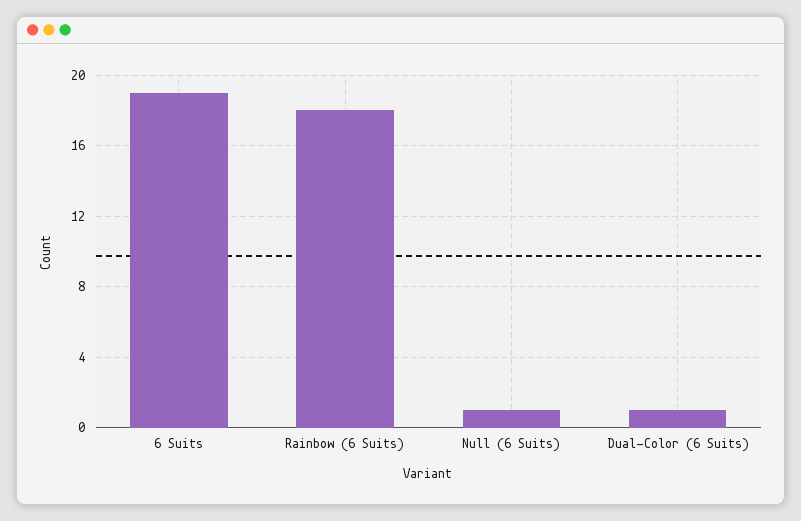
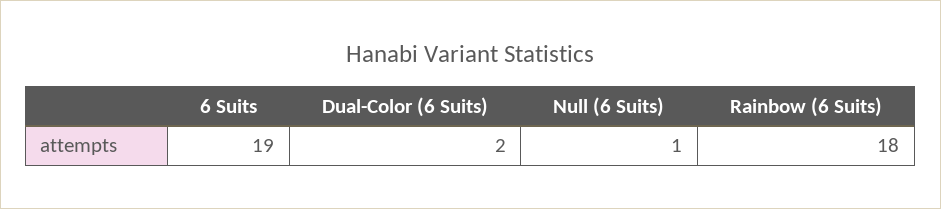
Dual-Color (6 Suits): 1 -> 2

